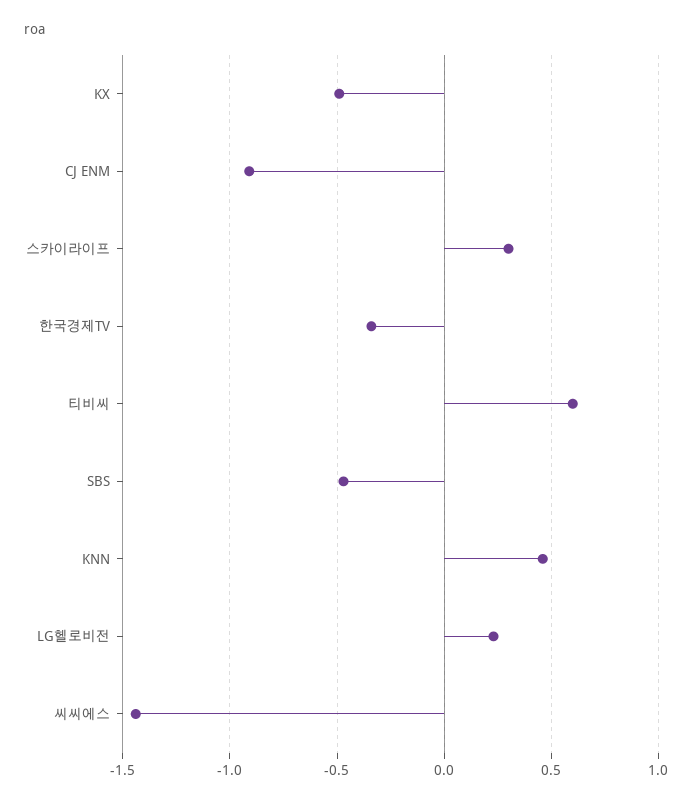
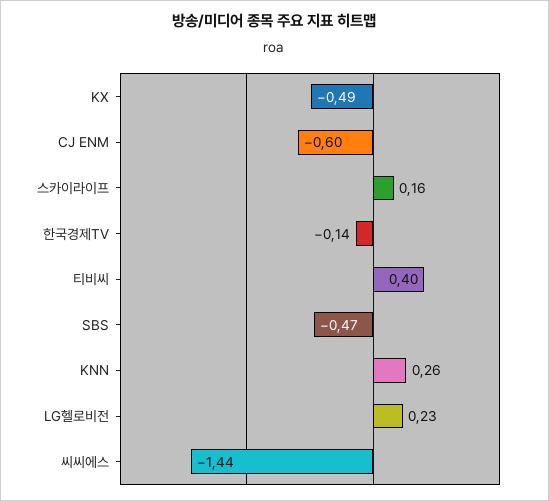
CJ ENM: -0.9 -> -0.6
스카이라이프: 0.3 -> 0.16
한국경제TV: -0.35 -> -0.14
티비씨: 0.6 -> 0.4
KNN: 0.45 -> 0.26

